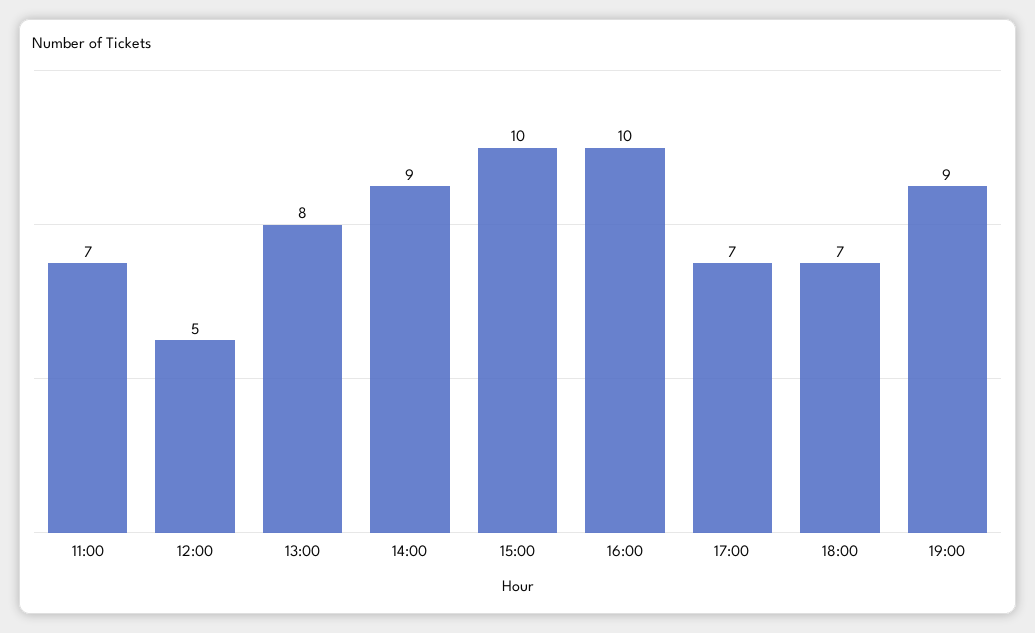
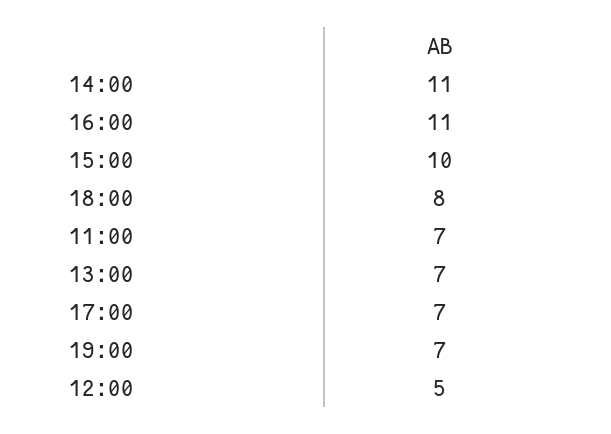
13:00: 8 -> 7
14:00: 9 -> 11
16:00: 10 -> 11
18:00: 7 -> 8
19:00: 9 -> 7

